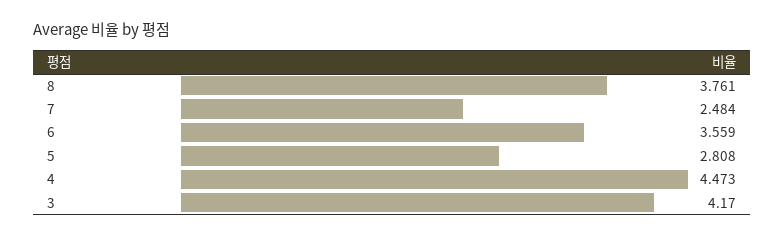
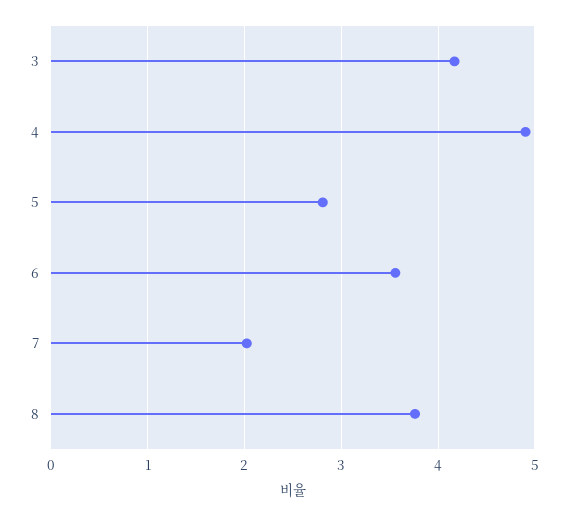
7: 2.484 -> 2
4: 4.473 -> 4.9

